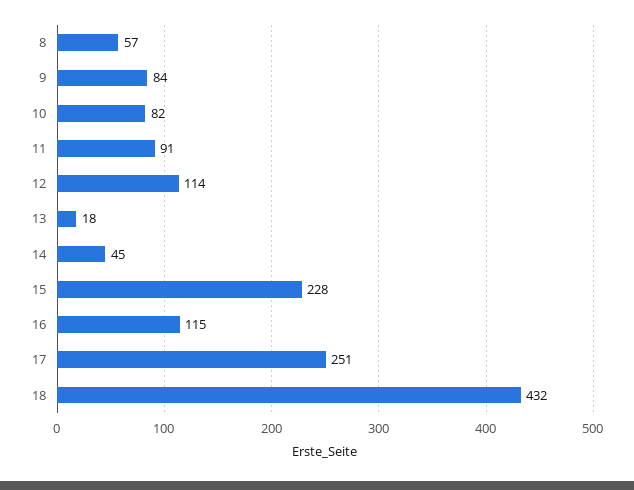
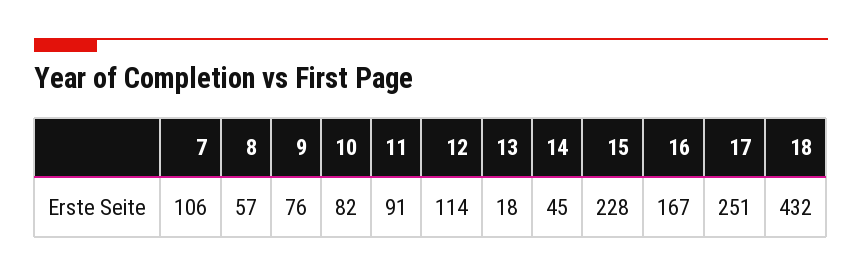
9: 84 -> 76
16: 115 -> 167
7: none -> 106

